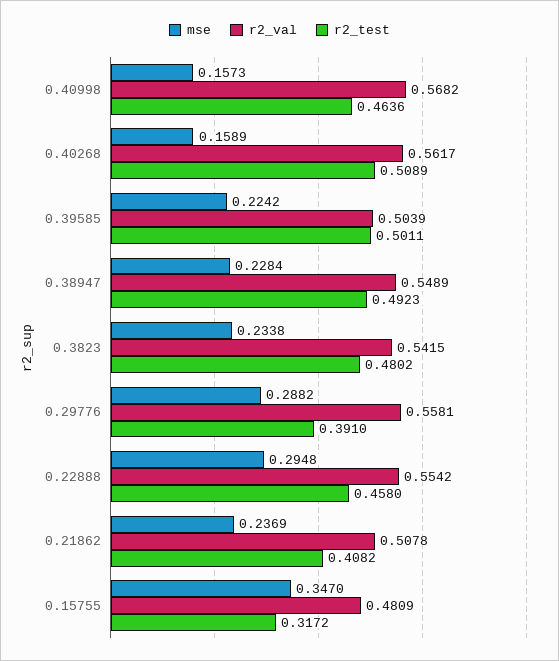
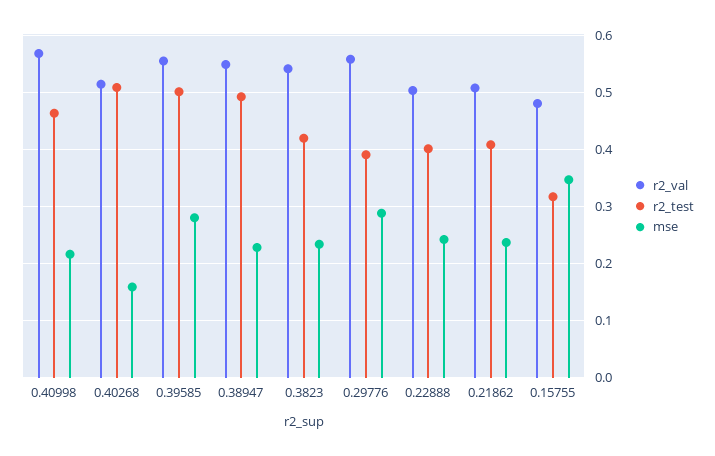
mse, 0.40998: 0.1573 -> 0.22
r2_val, 0.40268: 0.5617 -> 0.52
mse, 0.39585: 0.2242 -> 0.28
r2_val, 0.39585: 0.5039 -> 0.56
r2_test, 0.3823: 0.4802 -> 0.42
mse, 0.22888: 0.2948 -> 0.24
r2_val, 0.22888: 0.5542 -> 0.5
r2_test, 0.22888: 0.458 -> 0.4

